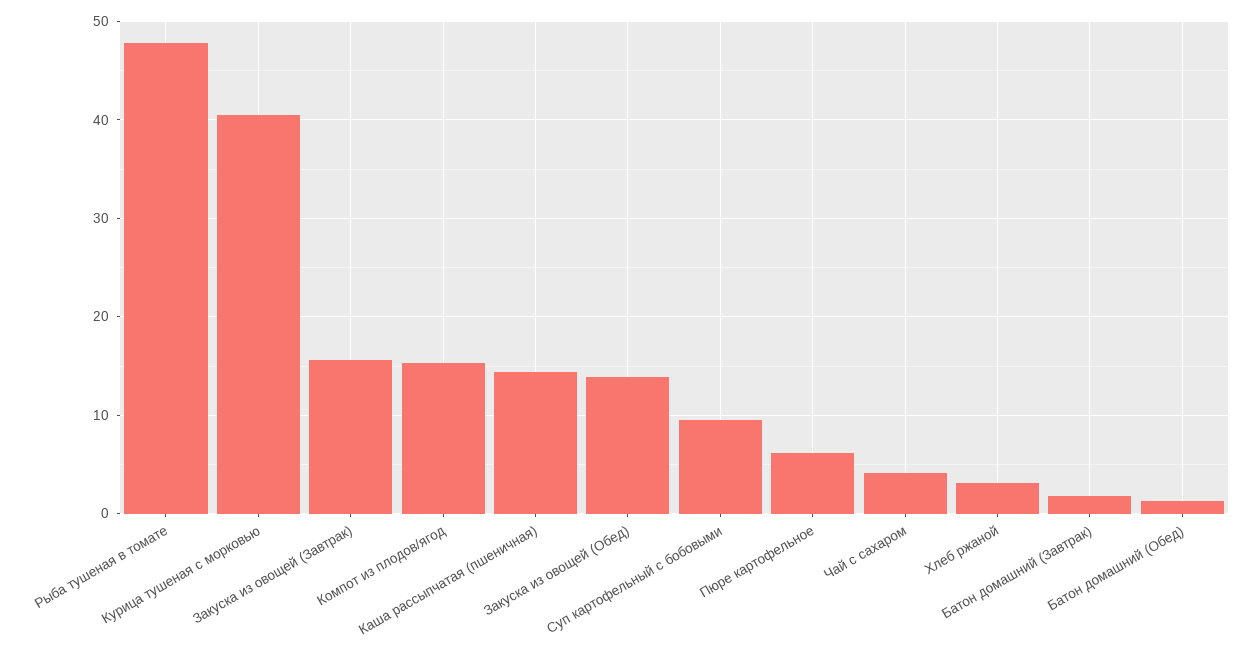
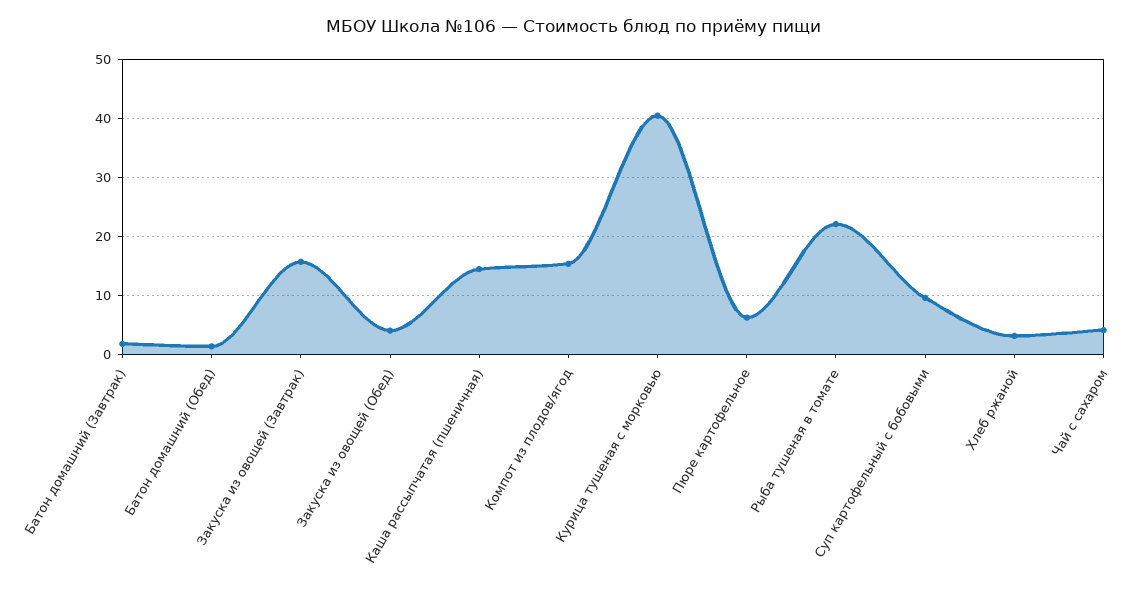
Рыба тушеная в томате: 48 -> 22
Закуска из овощей (Обед): 14 -> 4

